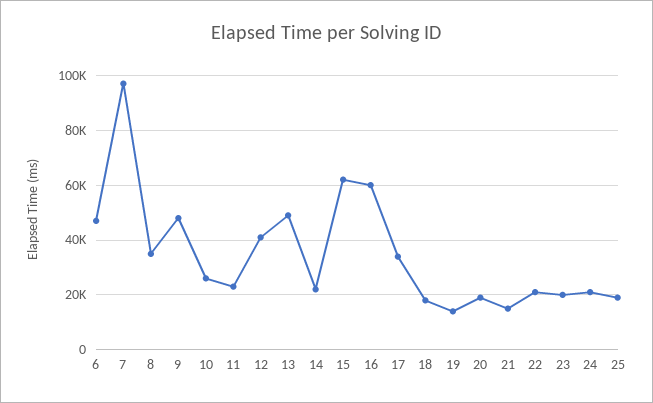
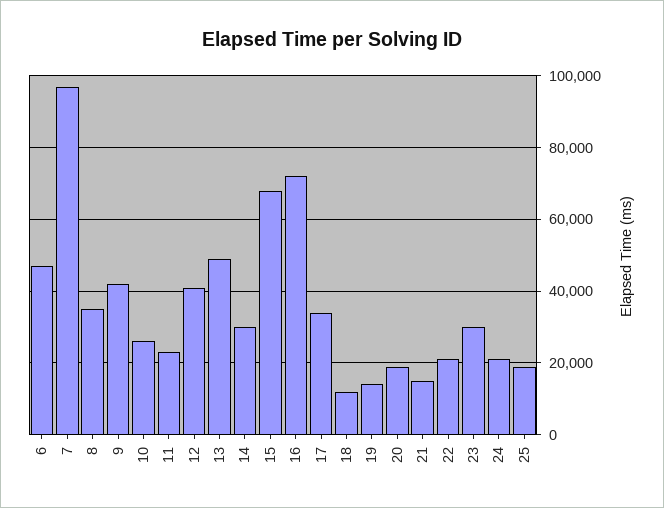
9: 47500 -> 42000
14: 22500 -> 30000
15: 62500 -> 68000
16: 60000 -> 72000
18: 17500 -> 12000
23: 20000 -> 30000

